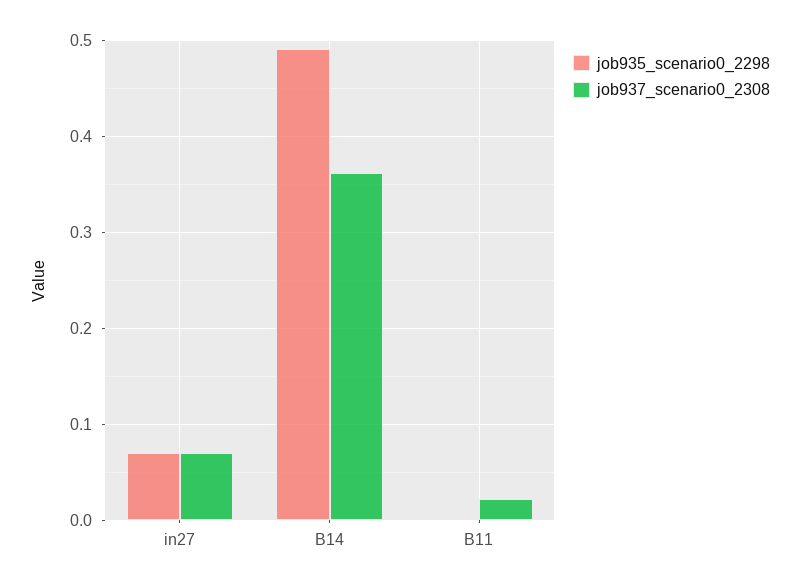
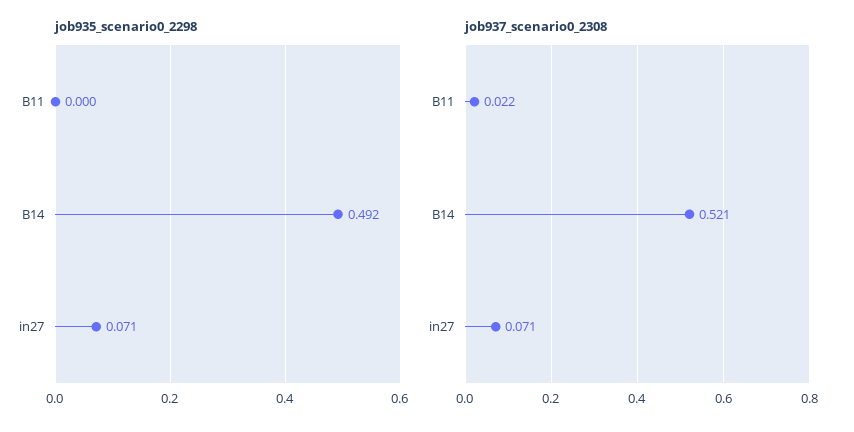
job937_scenario0_2308, B14: 0.36 -> 0.521

